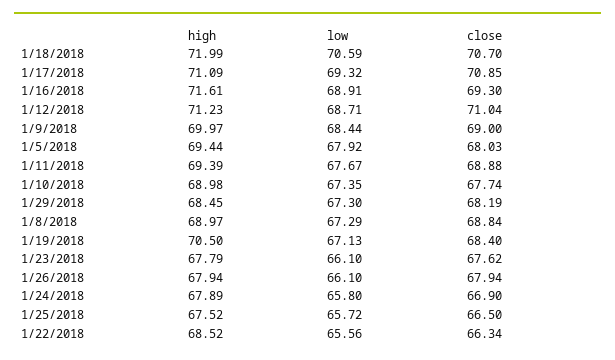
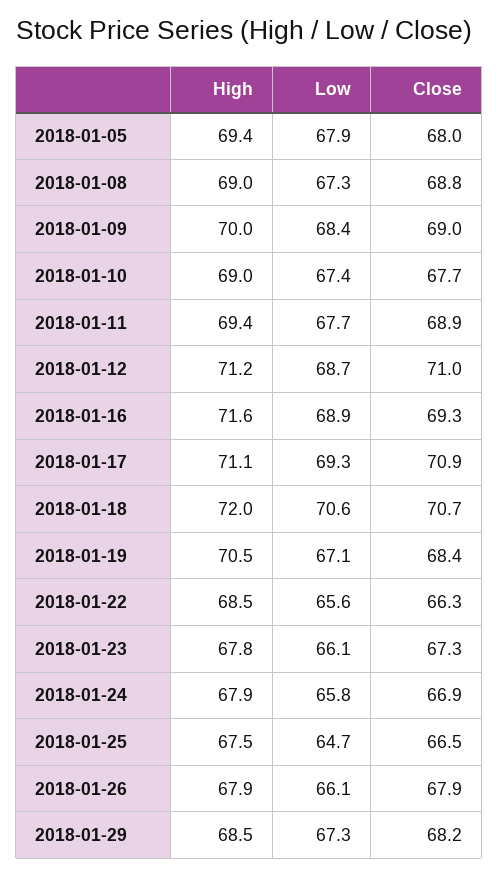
close, 1/23/2018: 67.62 -> 67.3
low, 1/25/2018: 65.72 -> 64.7

